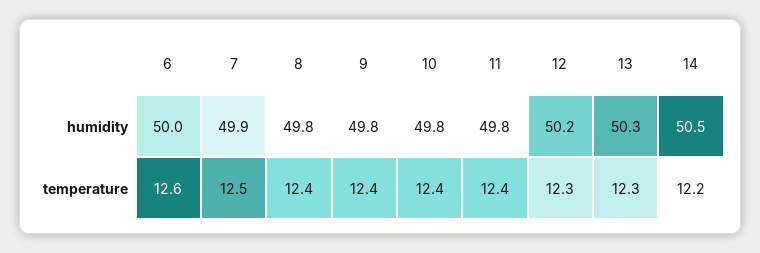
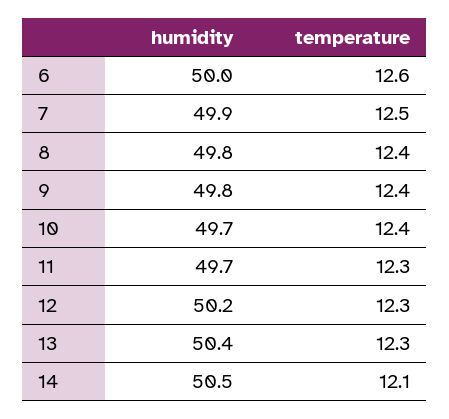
10, humidity: 49.8 -> 49.7
11, humidity: 49.8 -> 49.7
13, humidity: 50.3 -> 50.4
11, temperature: 12.4 -> 12.3
14, temperature: 12.2 -> 12.1

